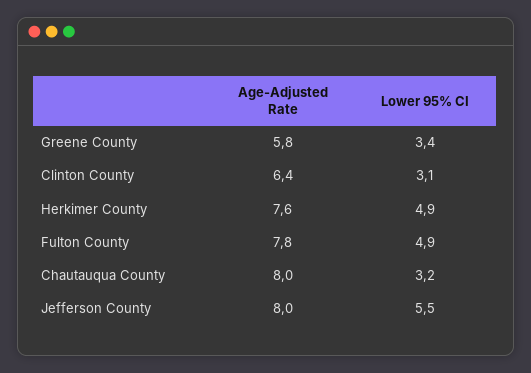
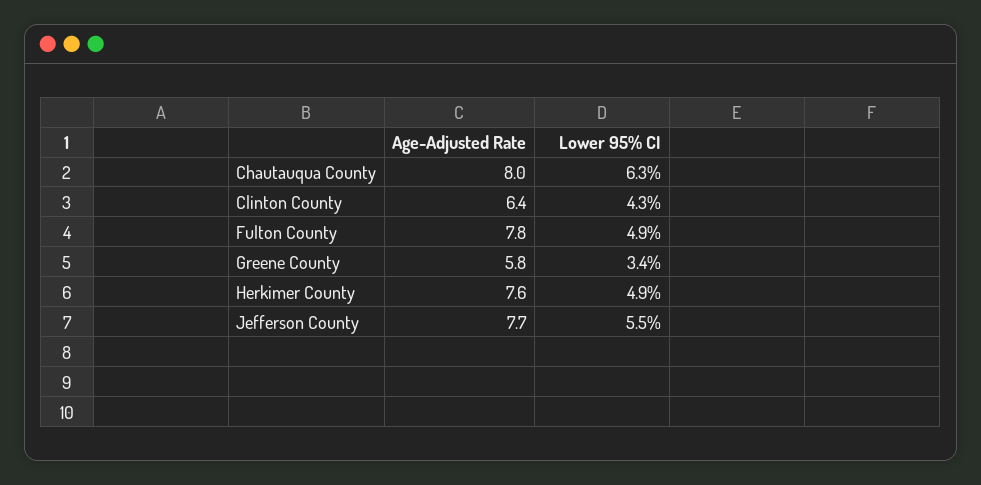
Lower 95% CI, Clinton County: 3.1 -> 4.3
Lower 95% CI, Chautauqua County: 3.2 -> 6.3
Age-Adjusted Rate, Jefferson County: 8 -> 7.7

